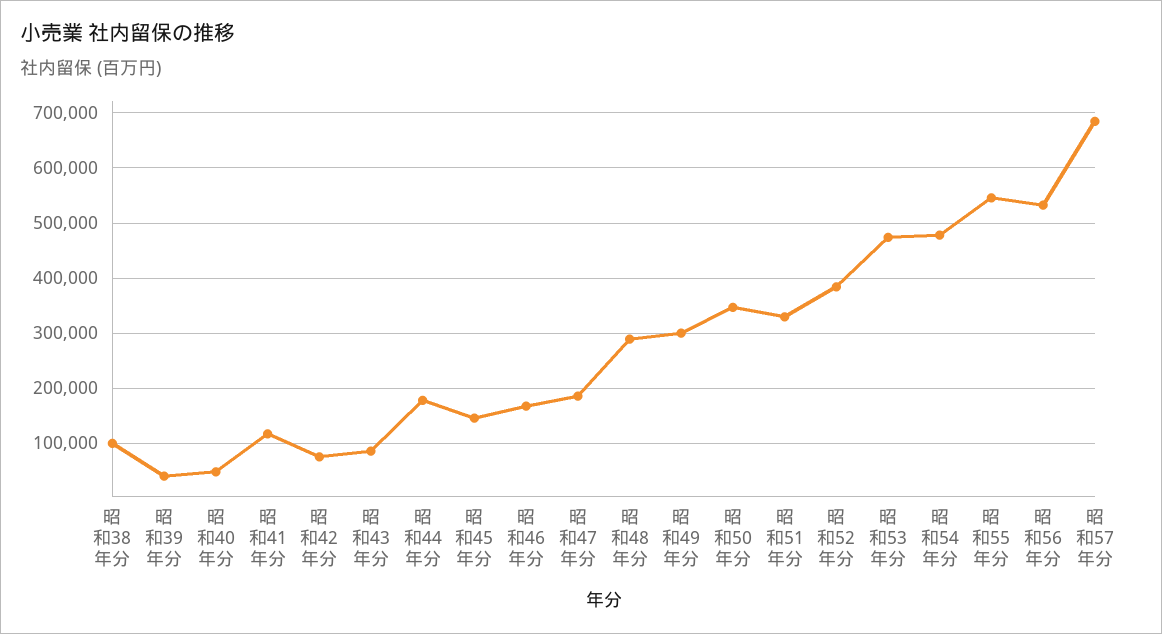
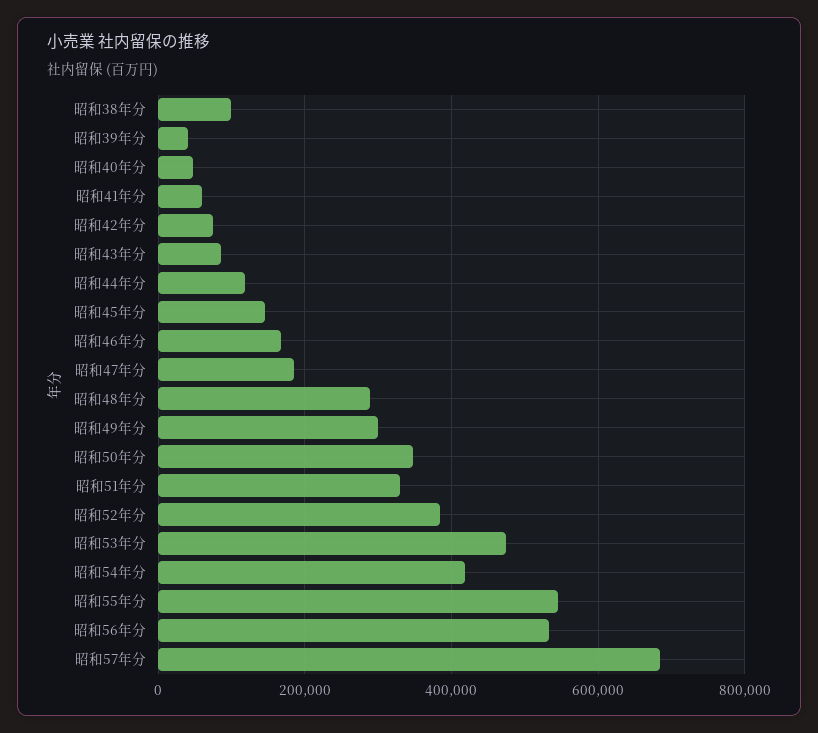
昭和41年分: 120000 -> 60000
昭和44年分: 180000 -> 120000
昭和54年分: 480000 -> 420000

